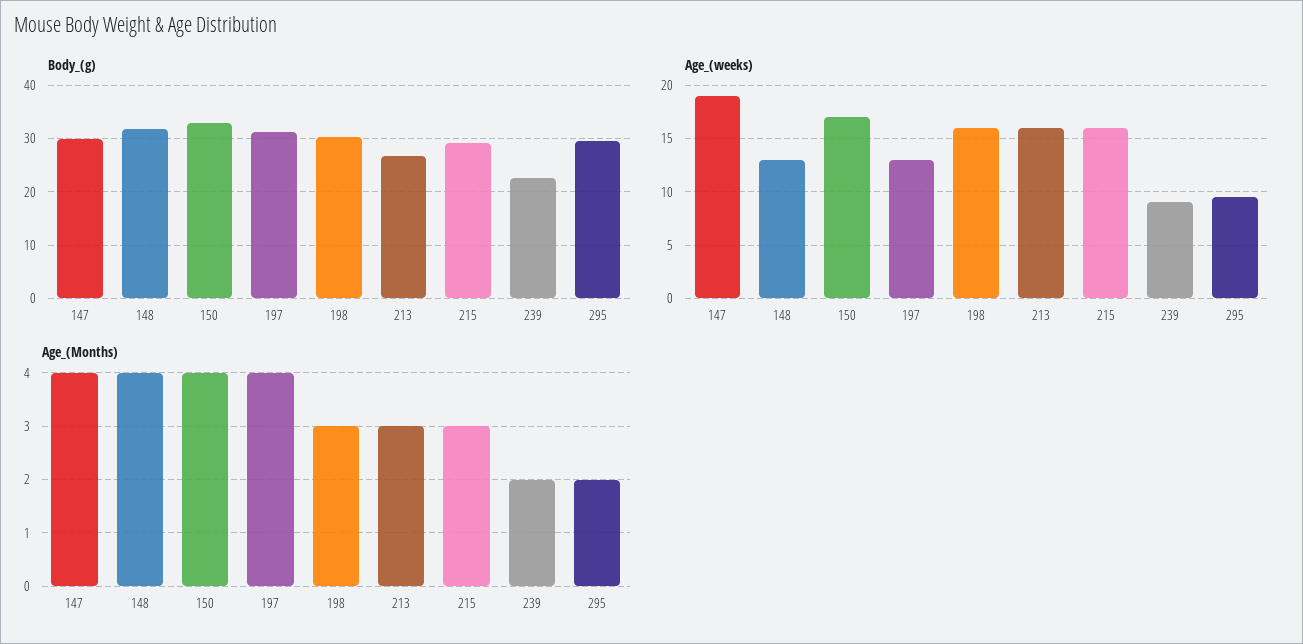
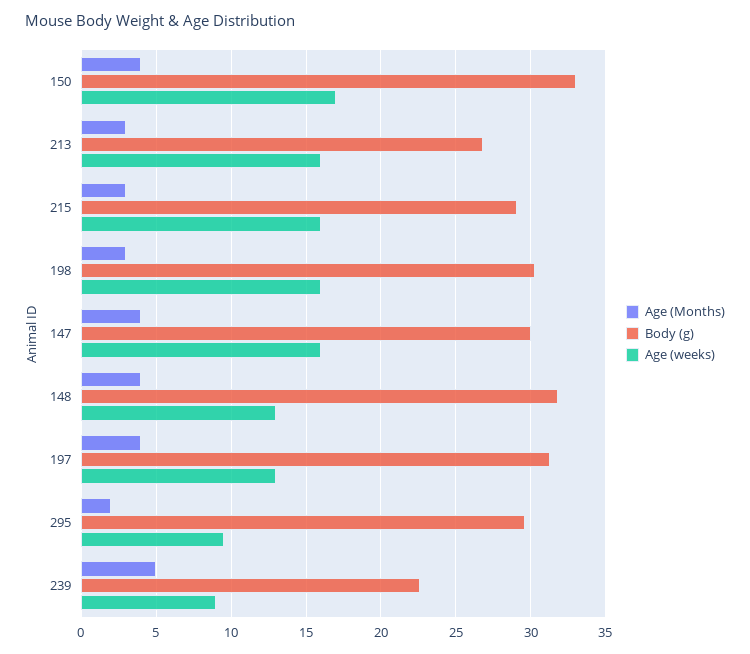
Age_(weeks), 147: 19 -> 16
Age_(Months), 239: 2 -> 5

